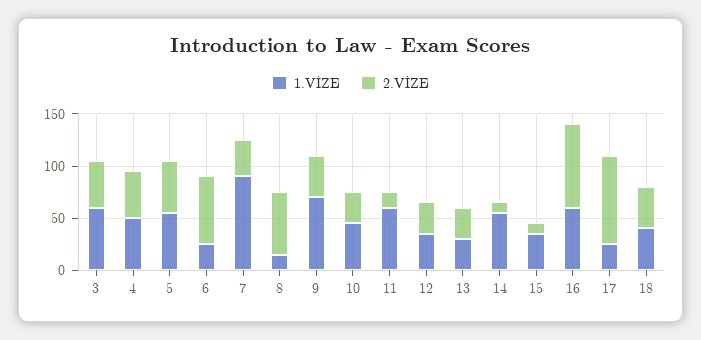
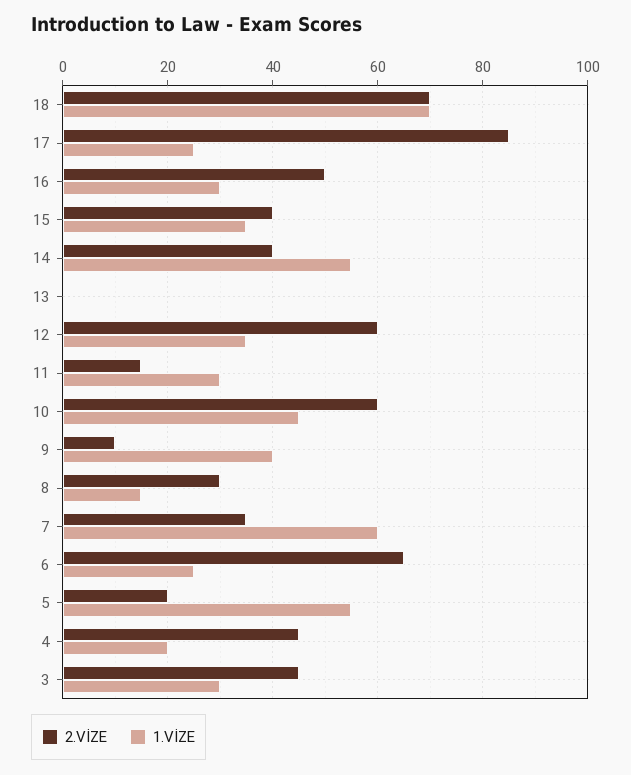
1.VİZE, 3: 60 -> 30
1.VİZE, 4: 50 -> 20
2.VİZE, 5: 50 -> 20
1.VİZE, 7: 90 -> 60
2.VİZE, 8: 60 -> 30
1.VİZE, 9: 70 -> 40
2.VİZE, 9: 40 -> 10
2.VİZE, 10: 30 -> 60
1.VİZE, 11: 60 -> 30
2.VİZE, 12: 30 -> 60
1.VİZE, 13: 30 -> 0
2.VİZE, 13: 30 -> 0
2.VİZE, 14: 10 -> 40
2.VİZE, 15: 10 -> 40
1.VİZE, 16: 60 -> 30
2.VİZE, 16: 80 -> 50
1.VİZE, 18: 40 -> 70
2.VİZE, 18: 40 -> 70

